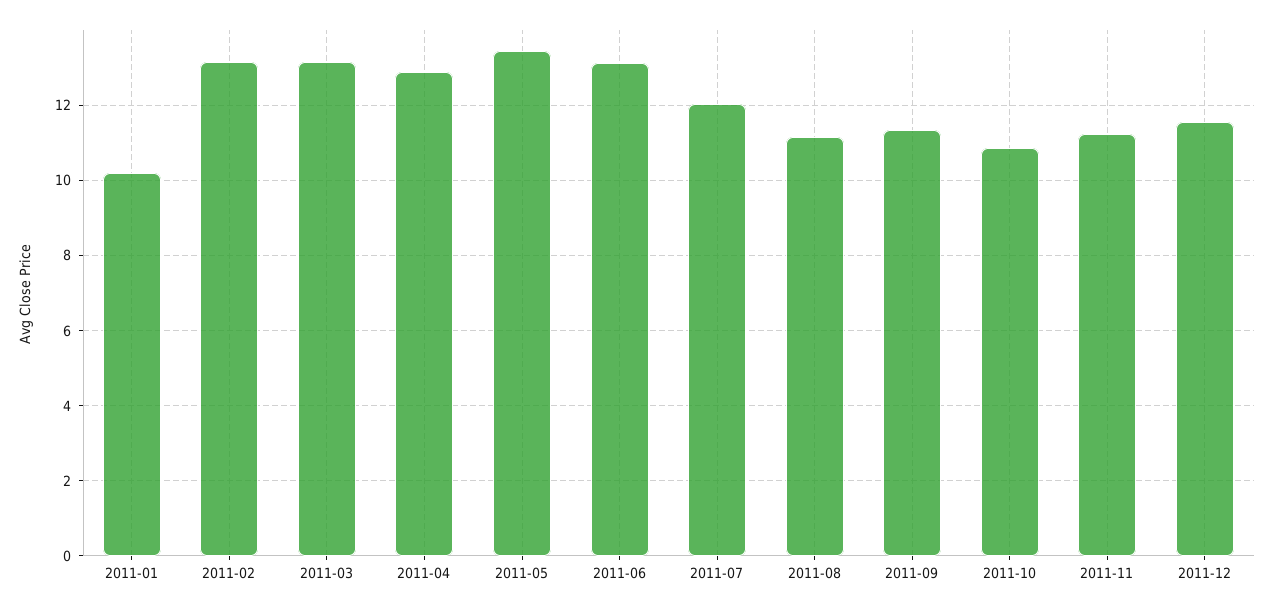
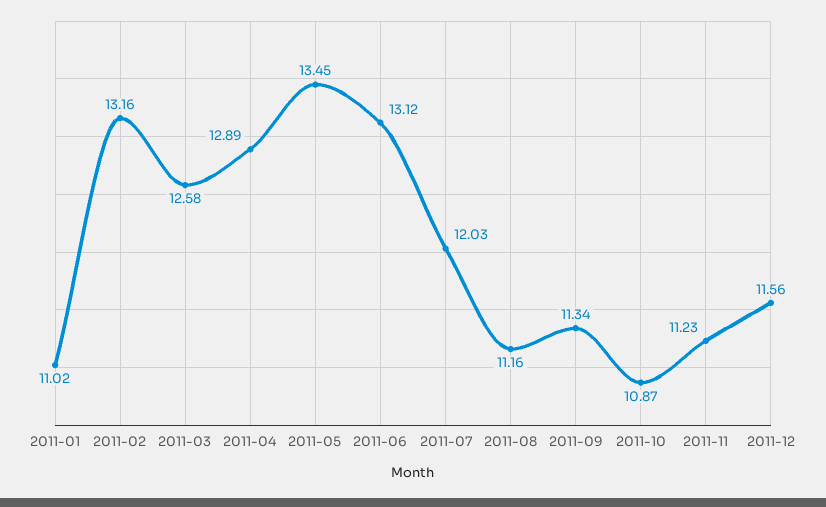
2011-01: 10.2 -> 11.02
2011-03: 13.2 -> 12.58

